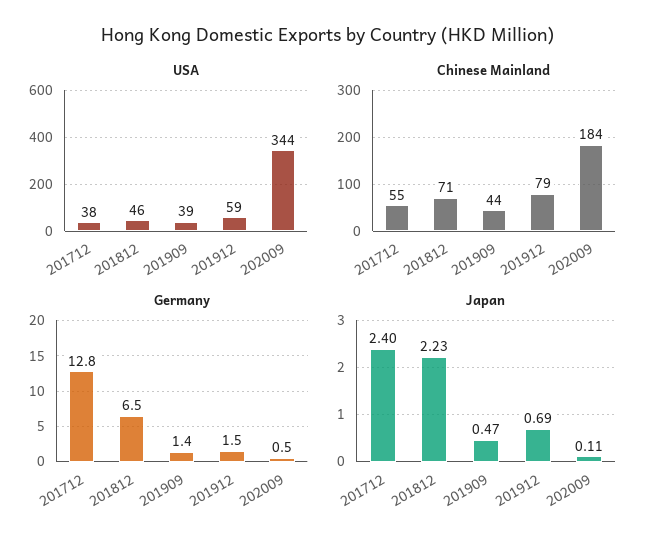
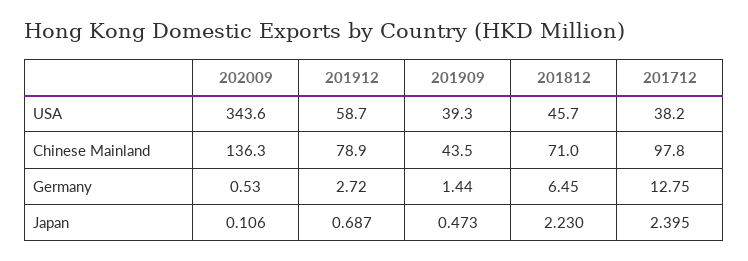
Chinese Mainland, 201712: 55 -> 97.8
Chinese Mainland, 202009: 184 -> 136.3
Germany, 201912: 1.5 -> 2.72

